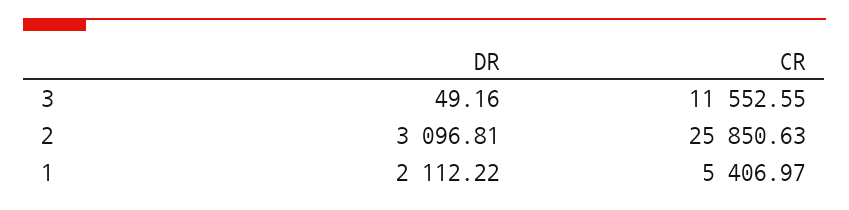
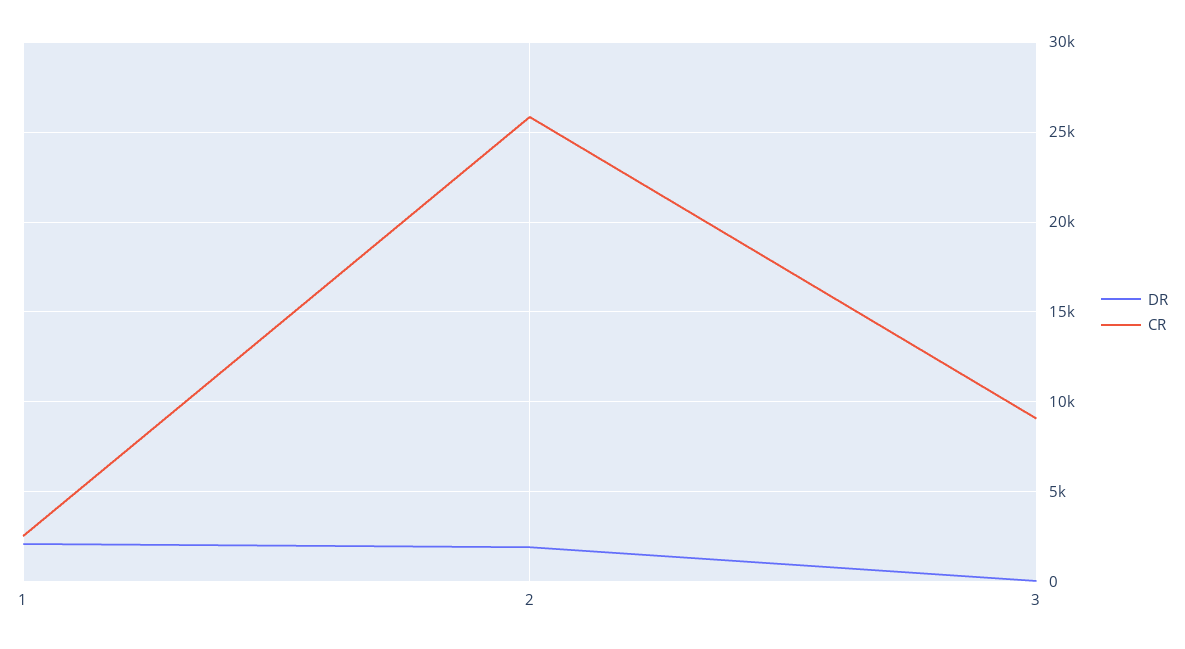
CR, 3: 11552.55 -> 9000
DR, 2: 3096.81 -> 2000
CR, 1: 5406.97 -> 2500

